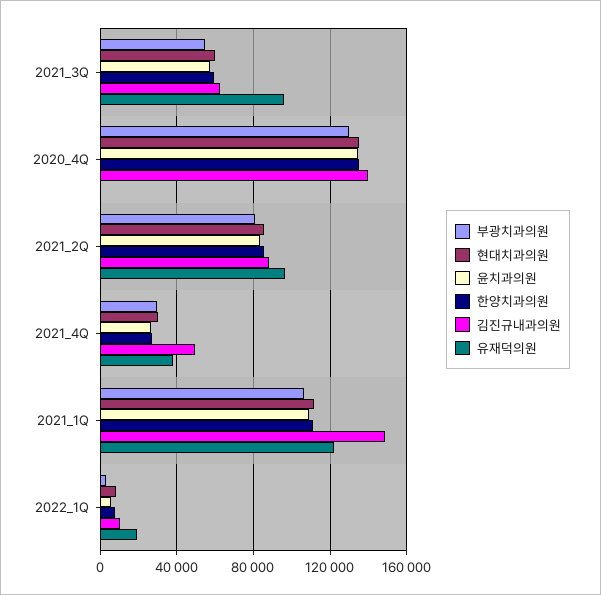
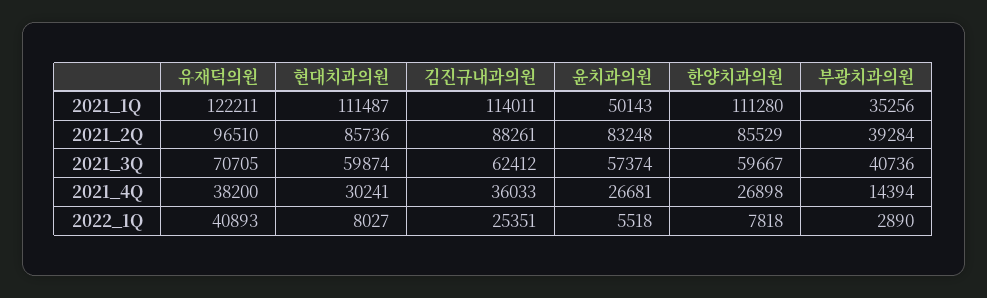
부광치과의원, 2021_3Q: 55000 -> 40736
유재덕의원, 2021_3Q: 95000 -> 70705
부광치과의원, 2020_4Q: 130000 -> none
현대치과의원, 2020_4Q: 135000 -> none
윤치과의원, 2020_4Q: 135000 -> none
한양치과의원, 2020_4Q: 135000 -> none
김진규내과의원, 2020_4Q: 140000 -> none
유재덕의원, 2020_4Q: 0 -> none
부광치과의원, 2021_2Q: 80000 -> 39284
부광치과의원, 2021_4Q: 30000 -> 14394
김진규내과의원, 2021_4Q: 50000 -> 36033
부광치과의원, 2021_1Q: 105000 -> 35256
윤치과의원, 2021_1Q: 110000 -> 50143
김진규내과의원, 2021_1Q: 150000 -> 114011
김진규내과의원, 2022_1Q: 10000 -> 25351
유재덕의원, 2022_1Q: 20000 -> 40893

